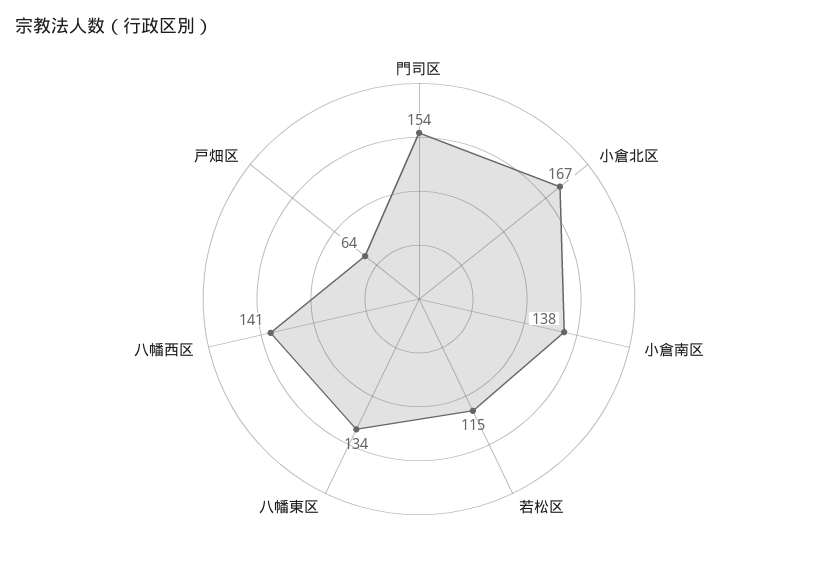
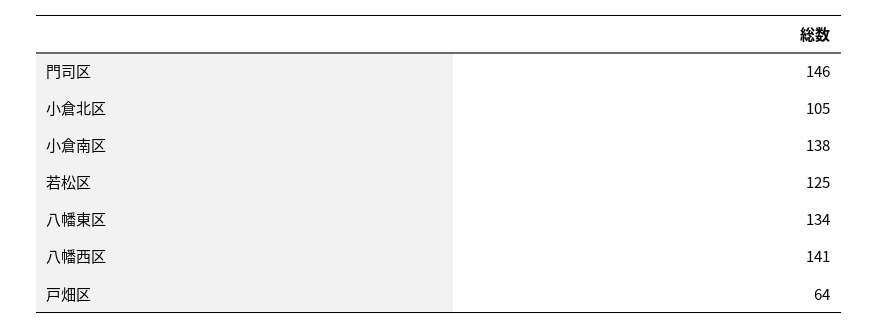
門司区: 154 -> 146
小倉北区: 167 -> 105
若松区: 115 -> 125

